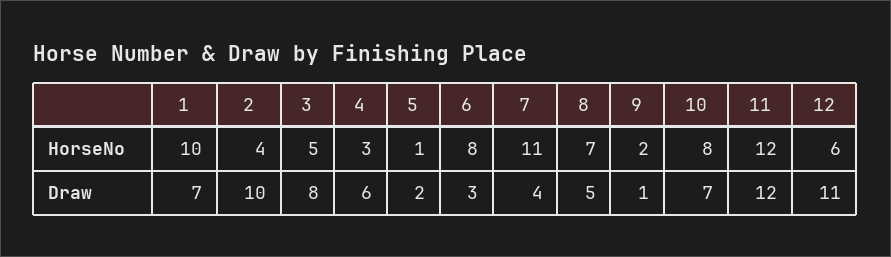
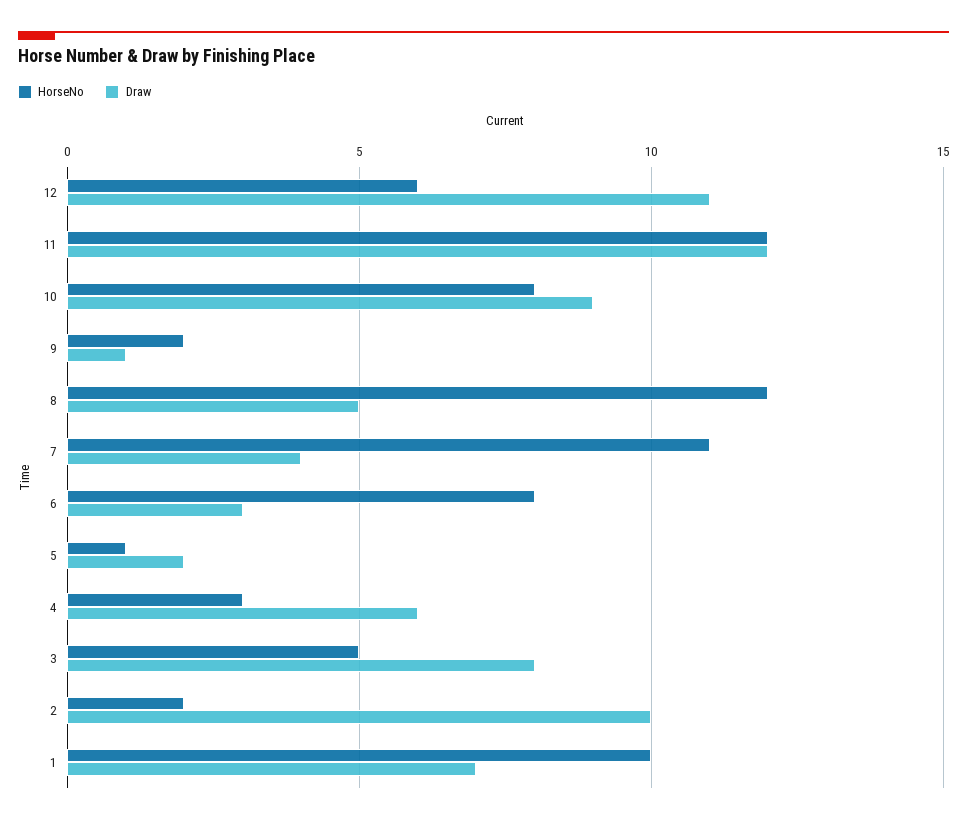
HorseNo, 2: 4 -> 2
HorseNo, 8: 7 -> 12
Draw, 10: 7 -> 9

